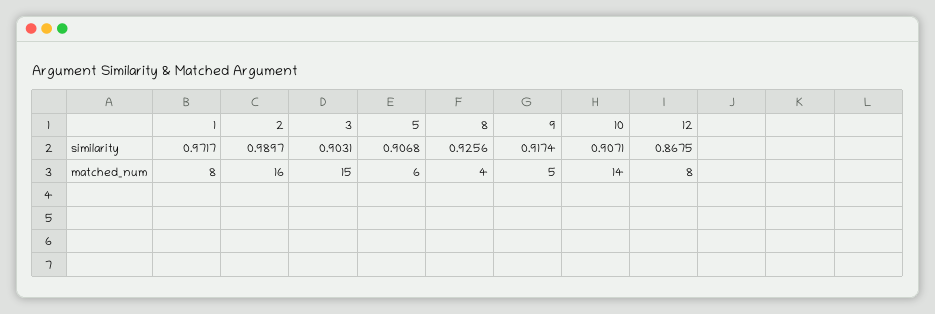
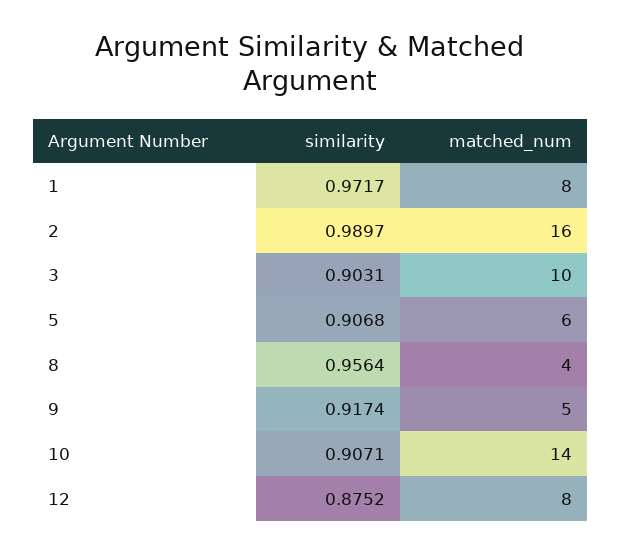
8, similarity: 0.9256 -> 0.9564
12, similarity: 0.8675 -> 0.8752
3, matched_num: 15 -> 10

